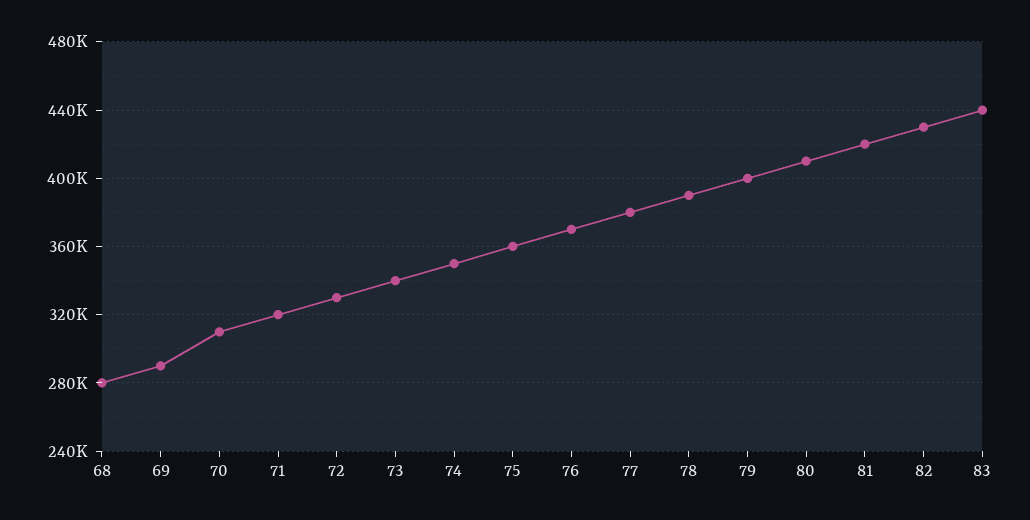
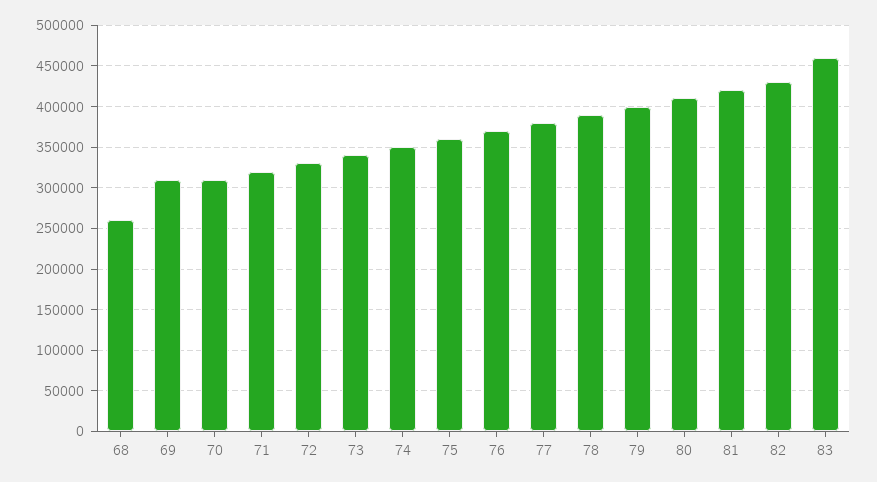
68: 280000 -> 260000
69: 290000 -> 310000
83: 440000 -> 460000

